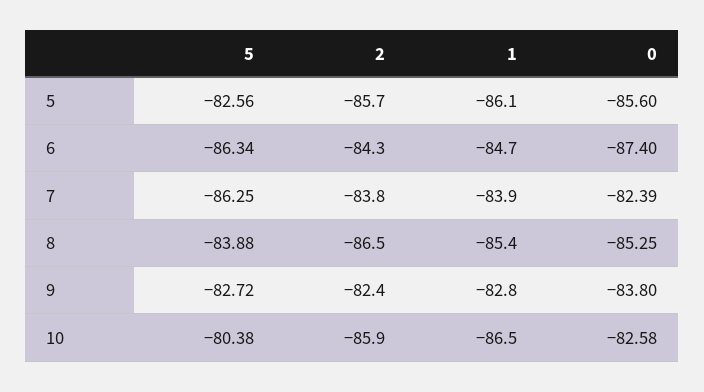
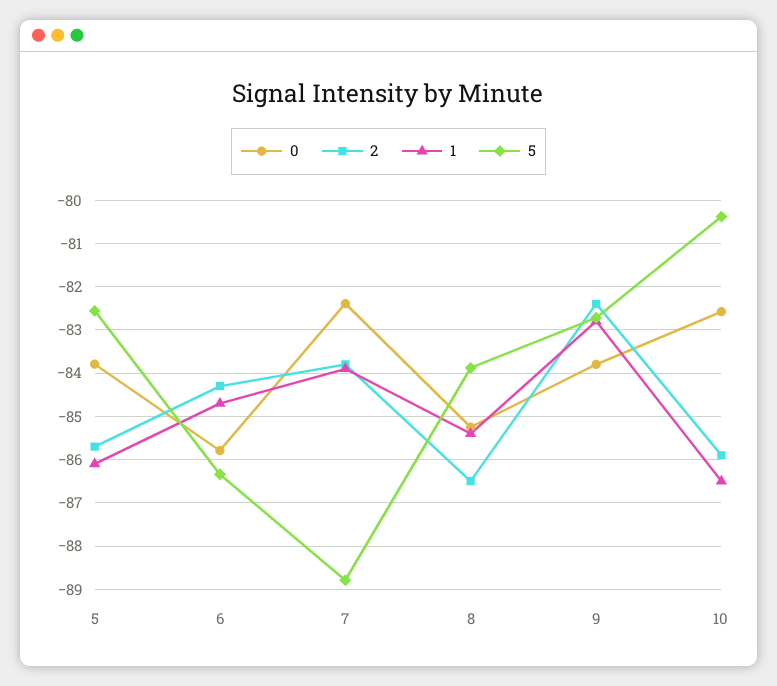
0, 5: -85.6 -> -83.8
0, 6: -87.4 -> -85.8
5, 7: -86.25 -> -88.8

